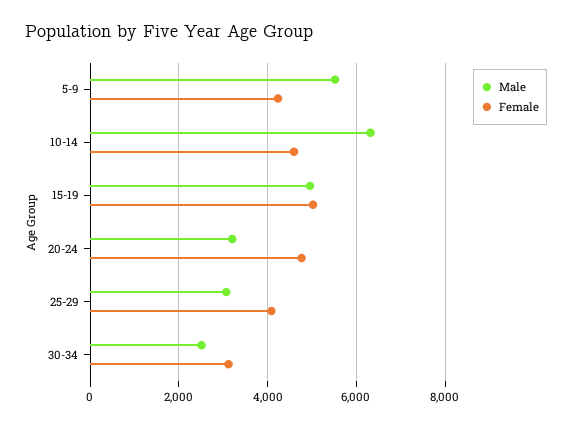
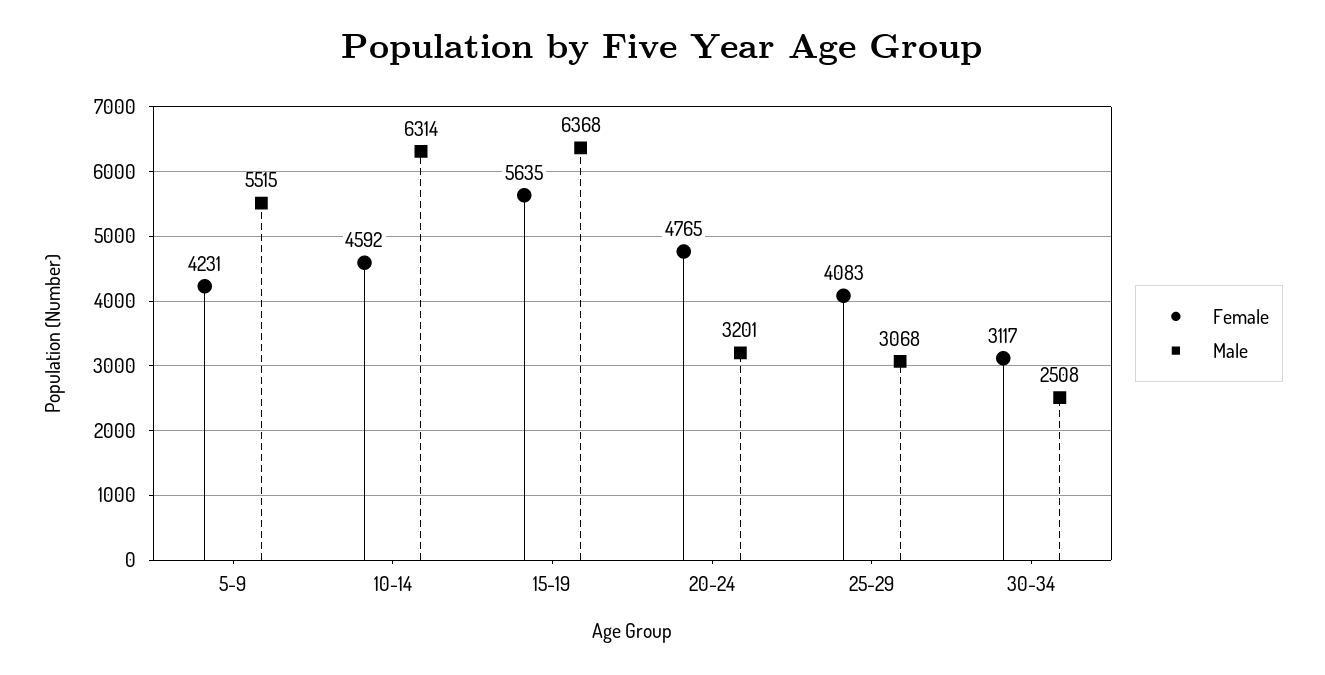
Male, 15-19: 5000 -> 6368
Female, 15-19: 5000 -> 5635

